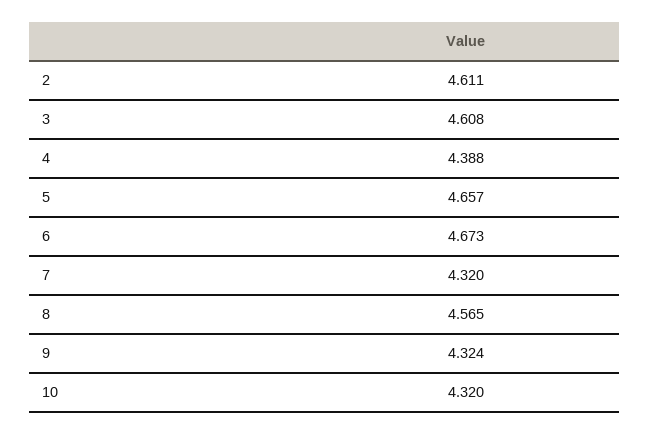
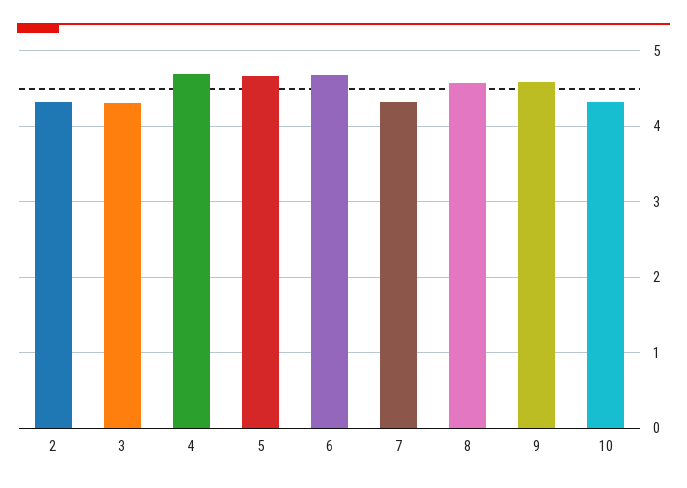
2: 4.611 -> 4.3
3: 4.608 -> 4.3
4: 4.388 -> 4.7
9: 4.324 -> 4.6

